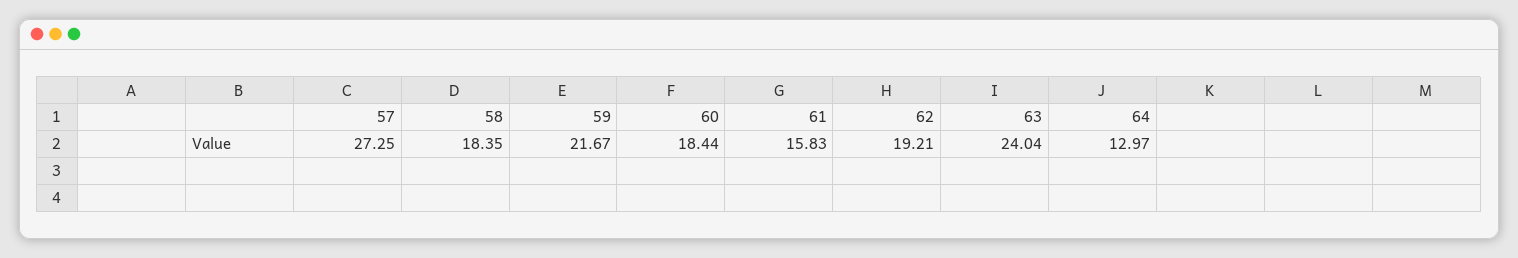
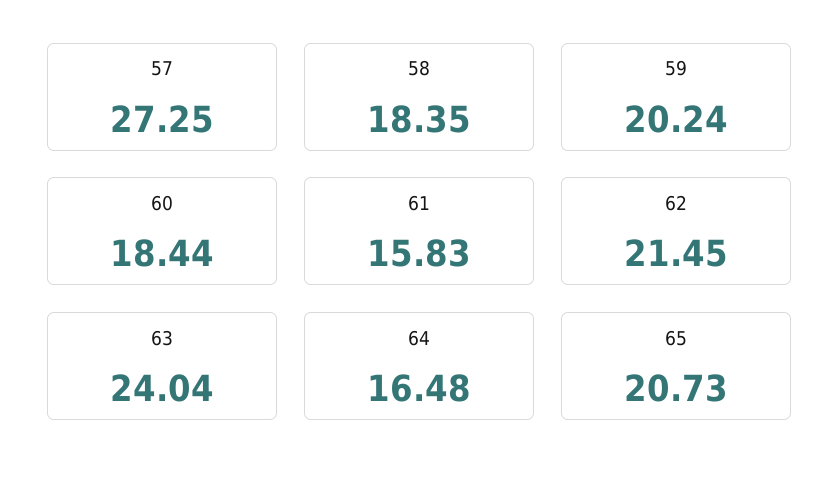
59: 21.67 -> 20.24
62: 19.21 -> 21.45
64: 12.97 -> 16.48
65: none -> 20.73

